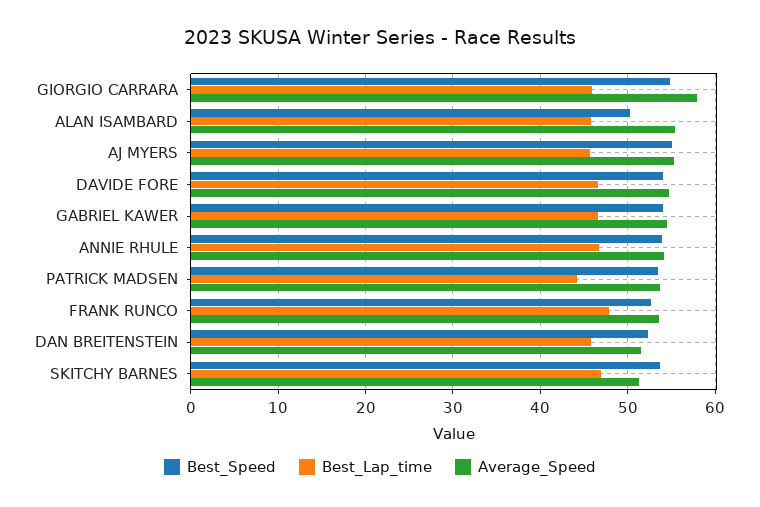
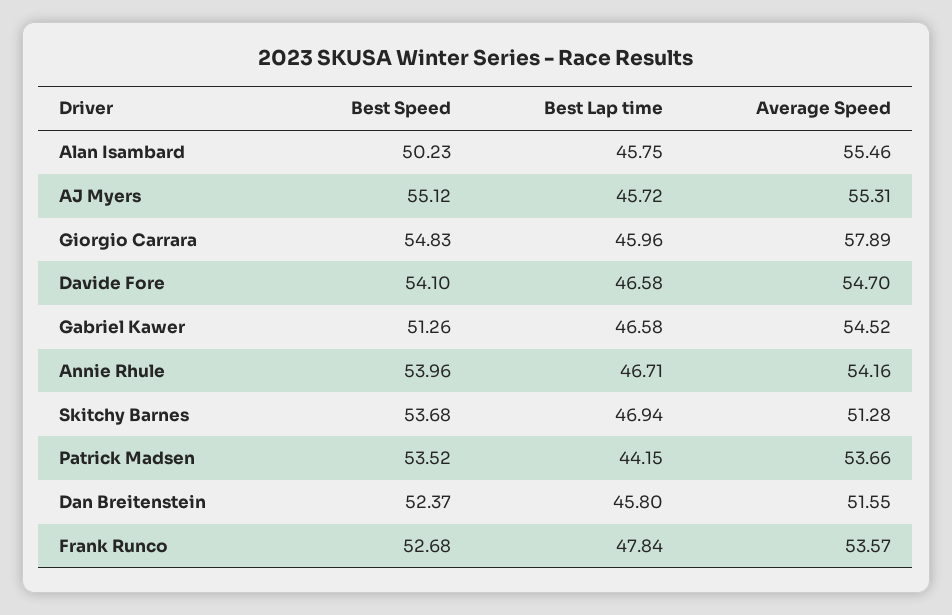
Best_Speed, GABRIEL KAWER: 54 -> 51.26

